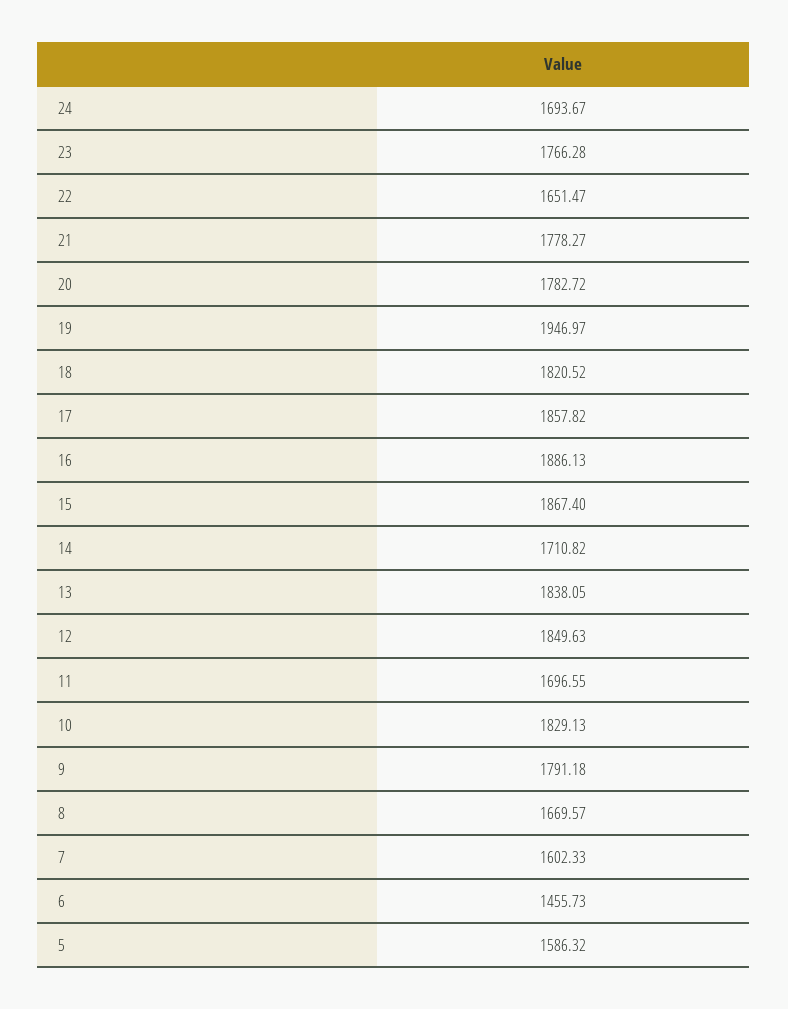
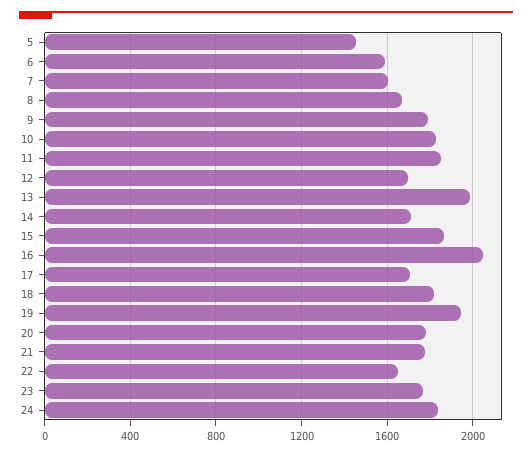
24: 1693.67 -> 1850
17: 1857.82 -> 1700
16: 1886.13 -> 2050
13: 1838.05 -> 2000
12: 1849.63 -> 1700
11: 1696.55 -> 1850
6: 1455.73 -> 1600
5: 1586.32 -> 1450

